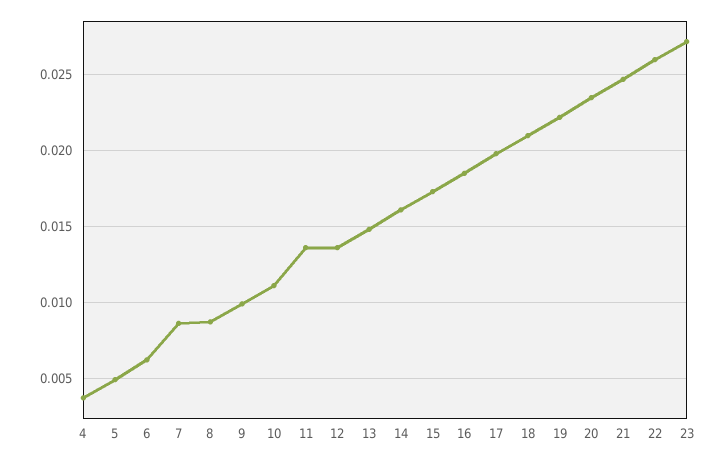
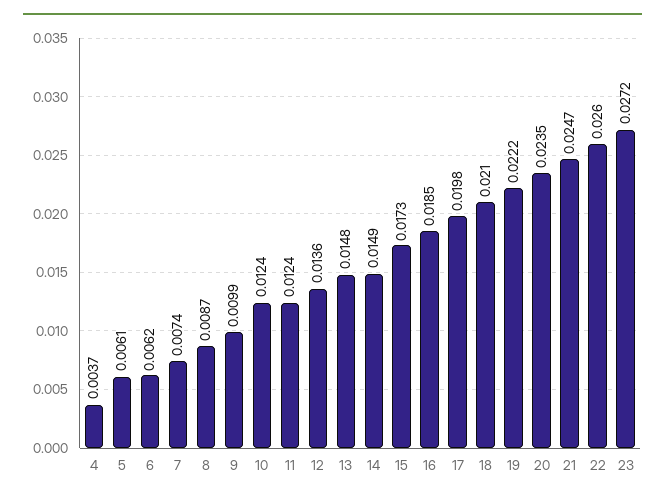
5: 0.005 -> 0.0061
7: 0.0085 -> 0.0074
10: 0.011 -> 0.0124
11: 0.0135 -> 0.0124
14: 0.016 -> 0.0149

